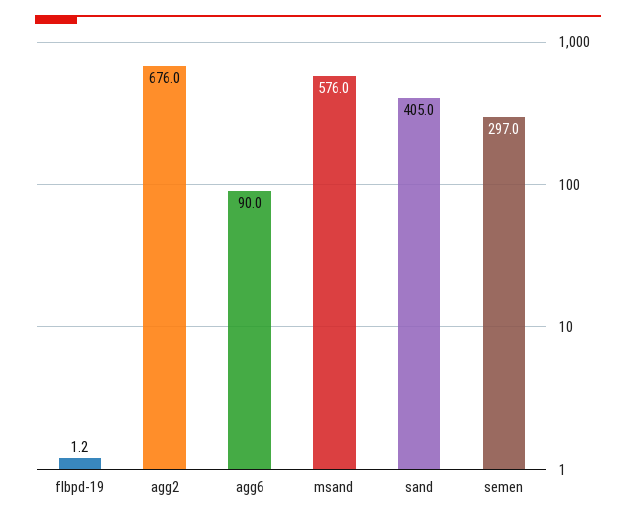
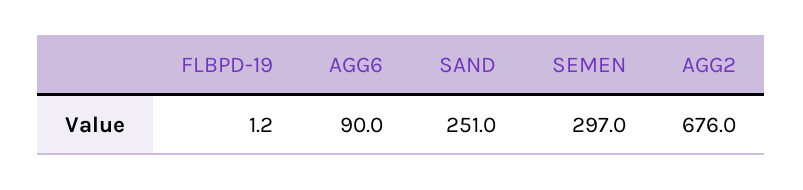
msand: 576 -> none
sand: 405 -> 251

